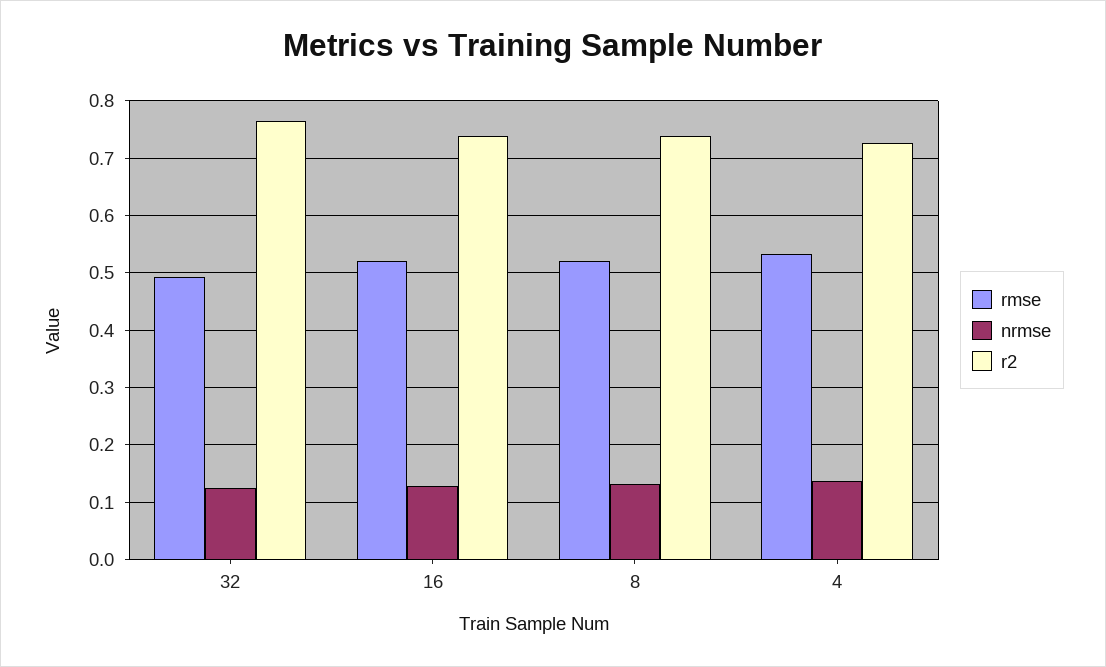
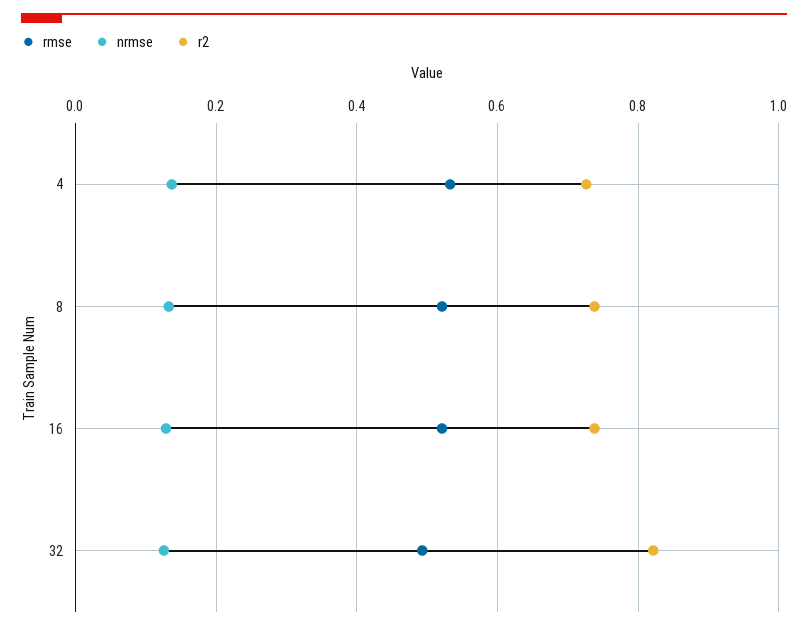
r2, 32: 0.76 -> 0.82

